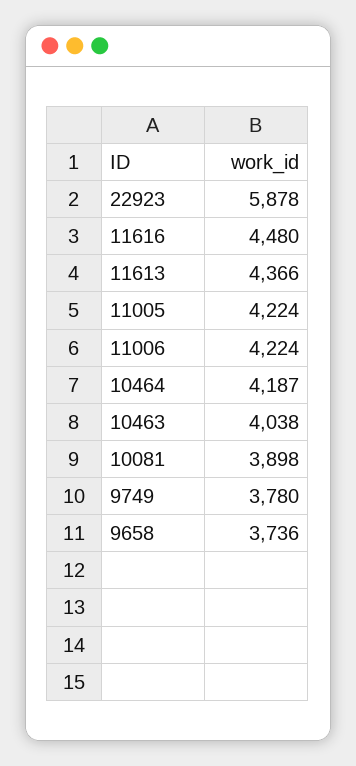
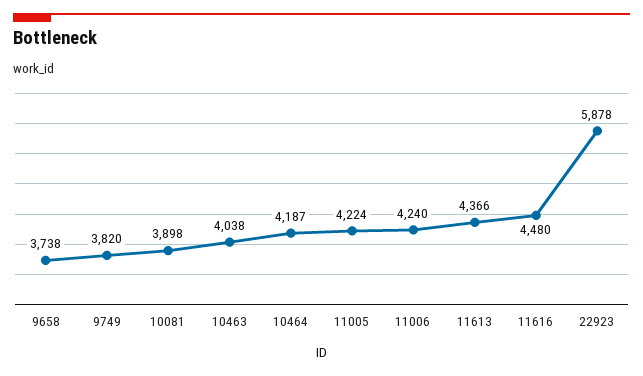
11006: 4224 -> 4240
9749: 3780 -> 3820
9658: 3736 -> 3738

